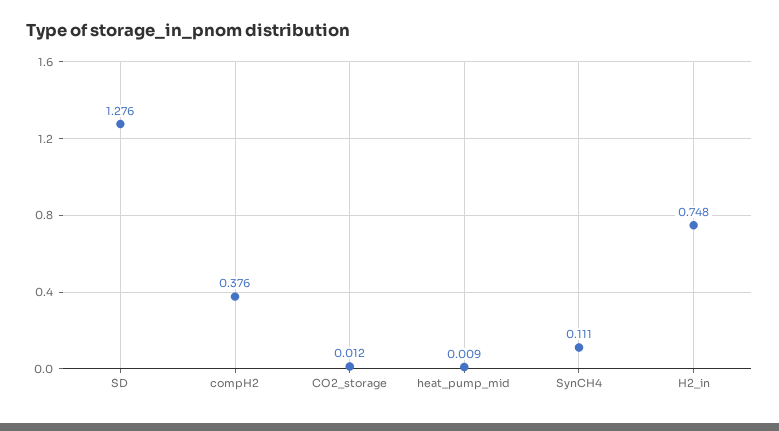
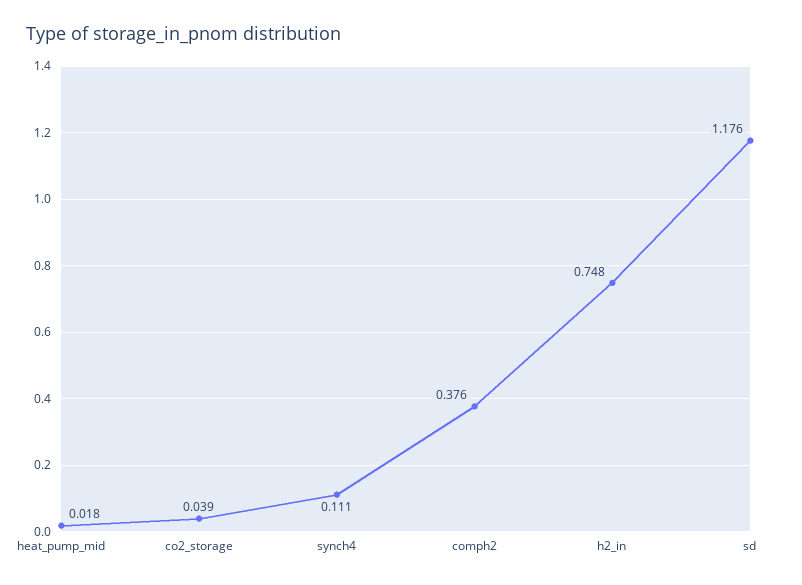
SD: 1.276 -> 1.176
CO2_storage: 0.012 -> 0.039
heat_pump_mid: 0.009 -> 0.018

